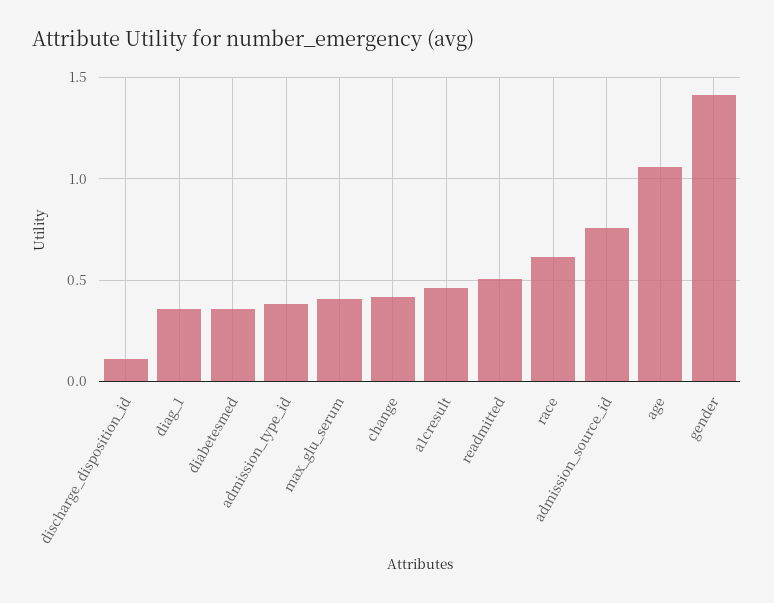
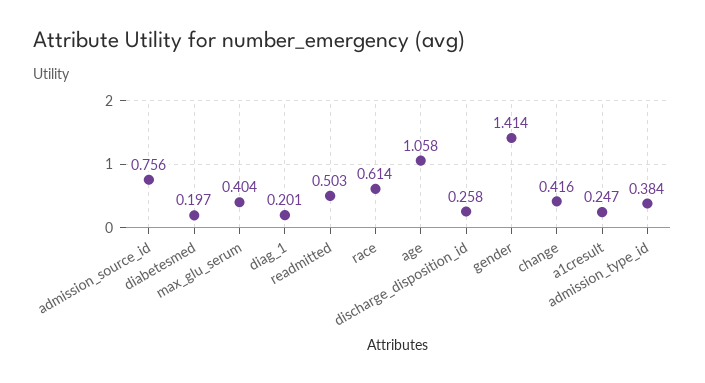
discharge_disposition_id: 0.1 -> 0.258
diag_1: 0.35 -> 0.201
diabetesmed: 0.35 -> 0.197
a1cresult: 0.45 -> 0.247

